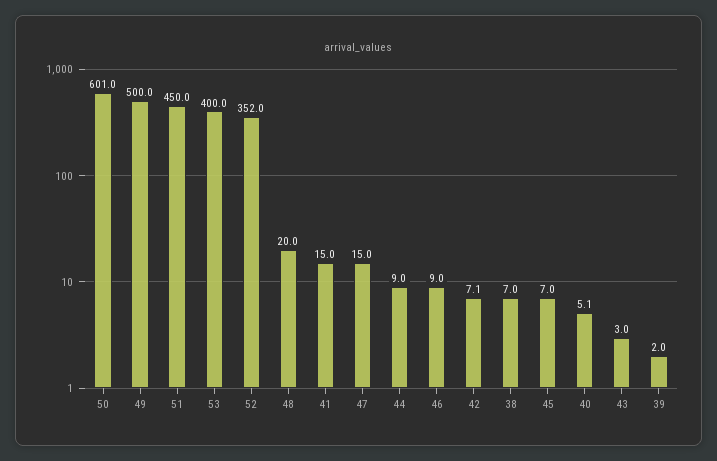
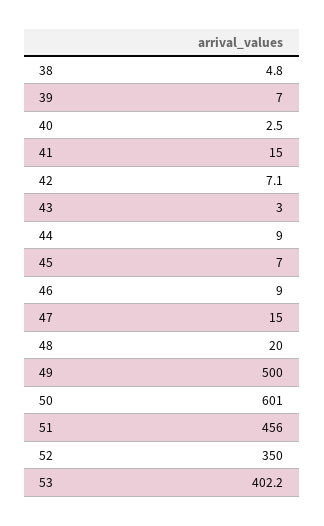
51: 450 -> 456
53: 400 -> 402.2
52: 352 -> 350
38: 7 -> 4.8
40: 5.1 -> 2.5
39: 2 -> 7

